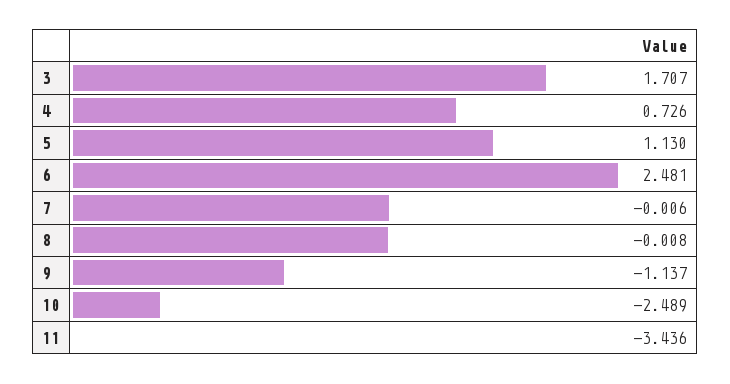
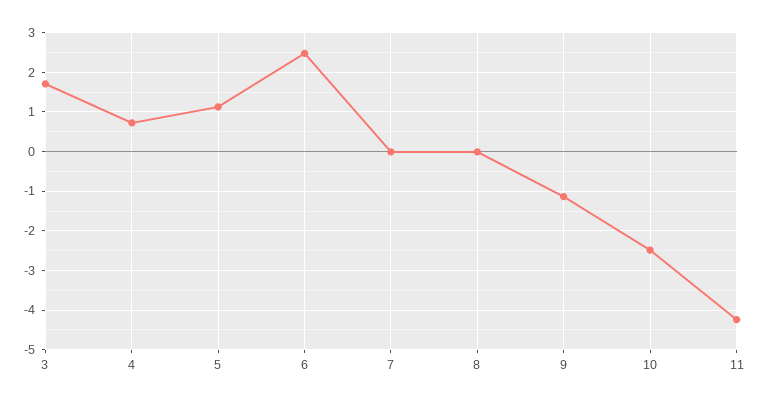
11: -3.436 -> -4.2

